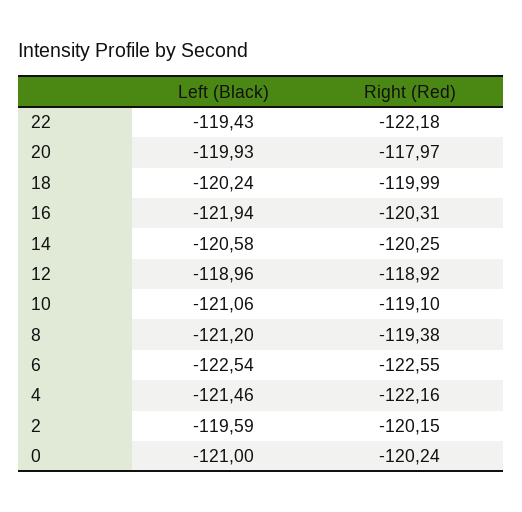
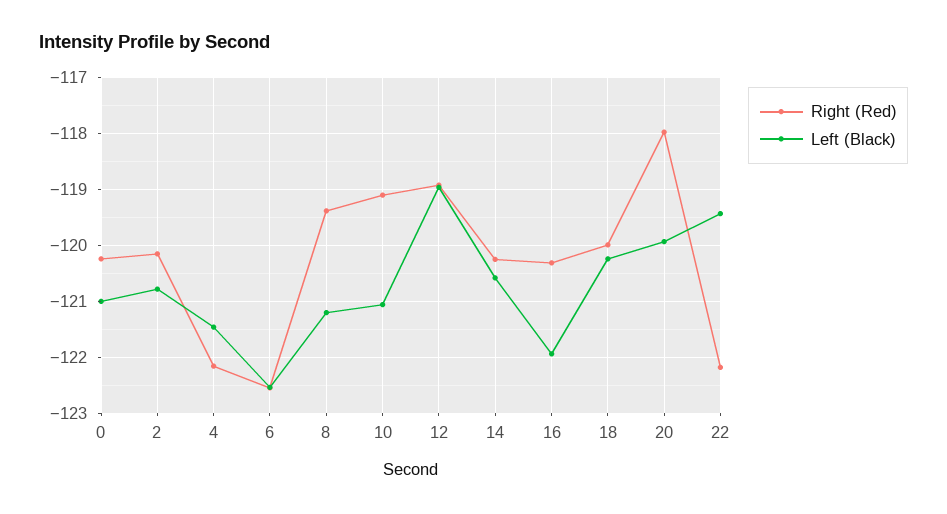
Left (Black), 2: -119.59 -> -120.8

